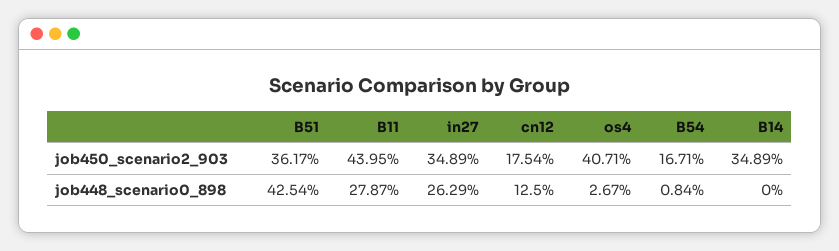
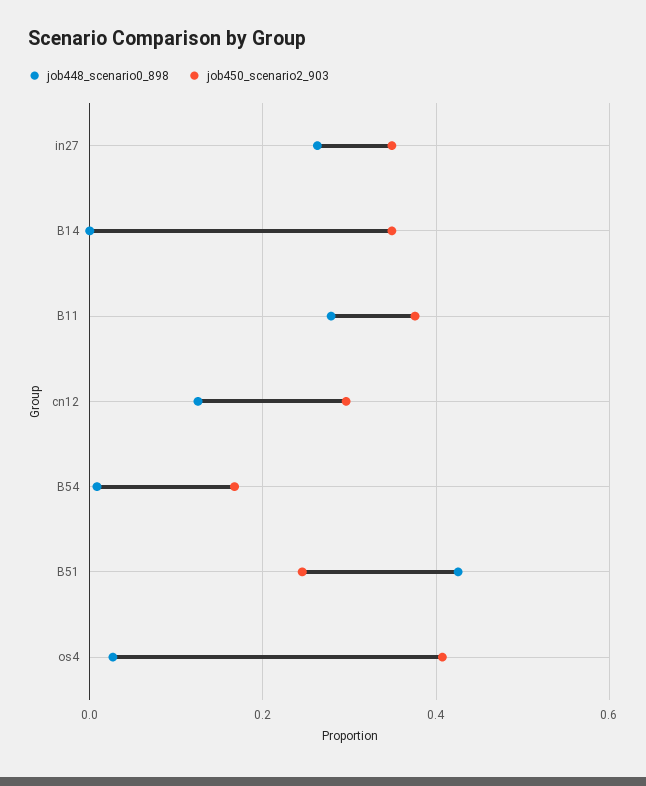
job450_scenario2_903, B51: 0.3617 -> 0.24
job450_scenario2_903, B11: 0.4395 -> 0.38
job450_scenario2_903, cn12: 0.1754 -> 0.3

